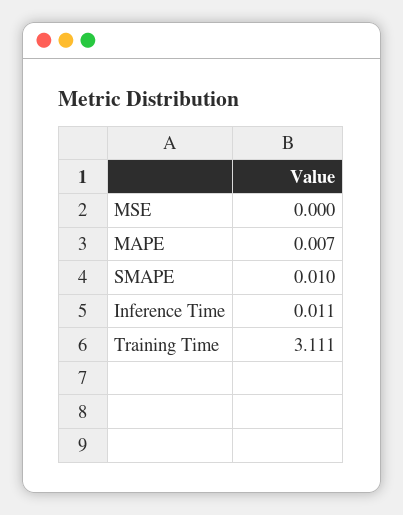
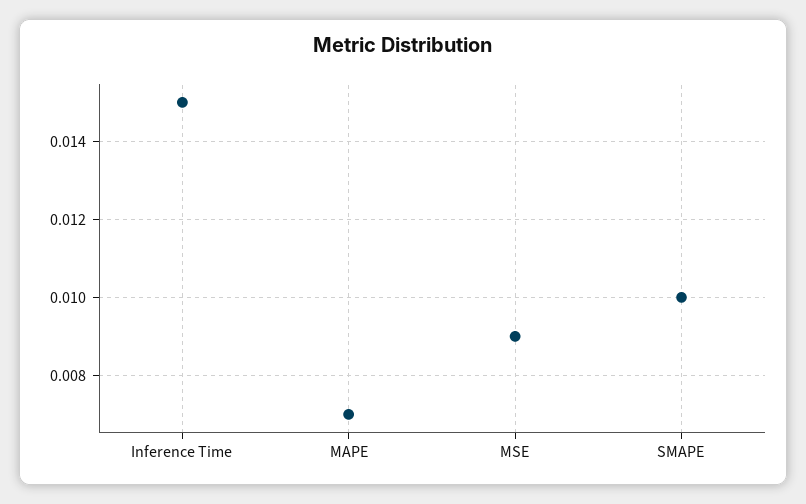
MSE: 0 -> 0.009
Inference Time: 0.011 -> 0.015
Training Time: 3.111 -> none

